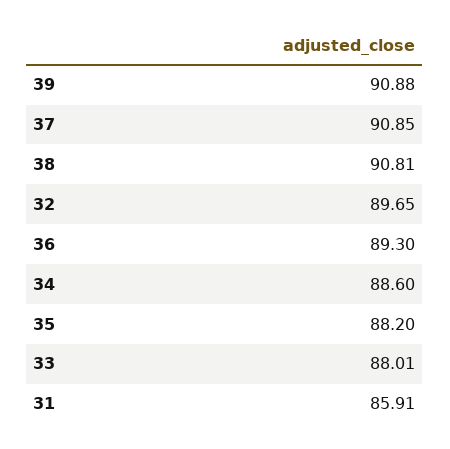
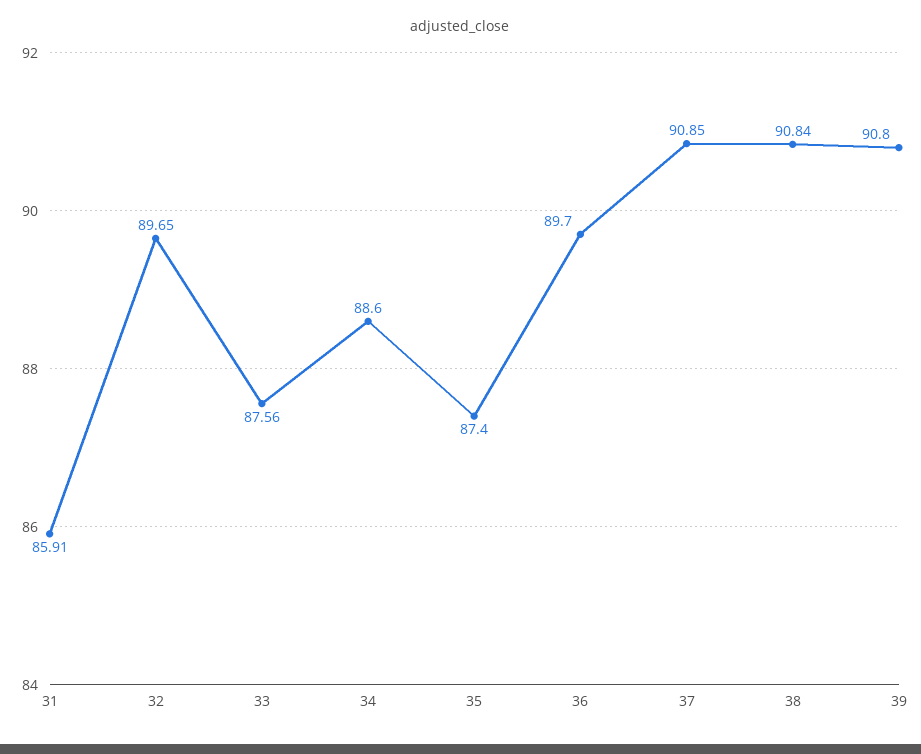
39: 90.88 -> 90.8
38: 90.81 -> 90.84
36: 89.3 -> 89.7
35: 88.2 -> 87.4
33: 88.01 -> 87.56

